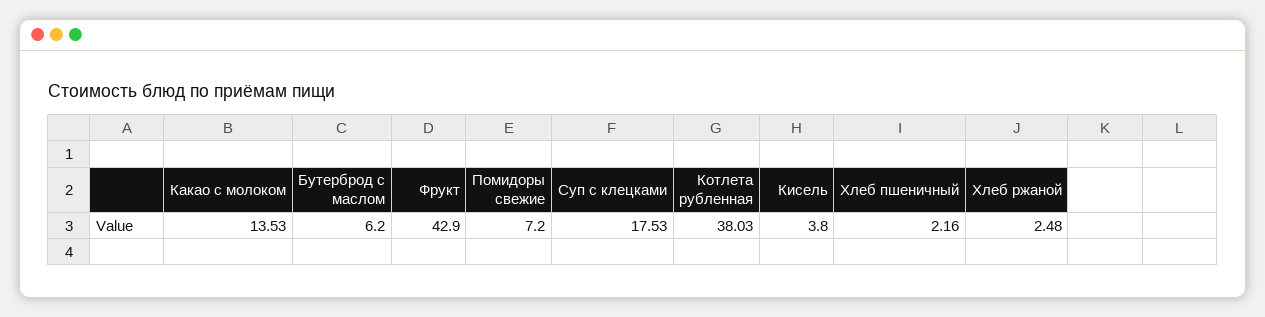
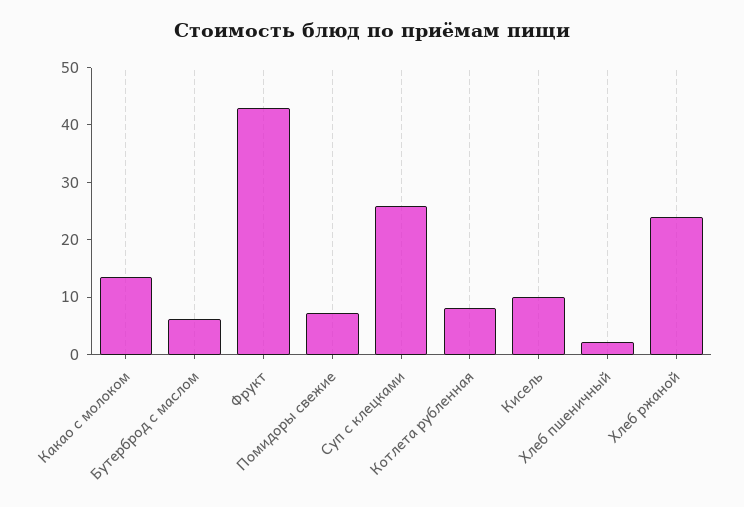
Суп с клецками: 17.53 -> 26
Котлета рубленная: 38.03 -> 8
Кисель: 3.8 -> 10
Хлеб ржаной: 2.48 -> 24

